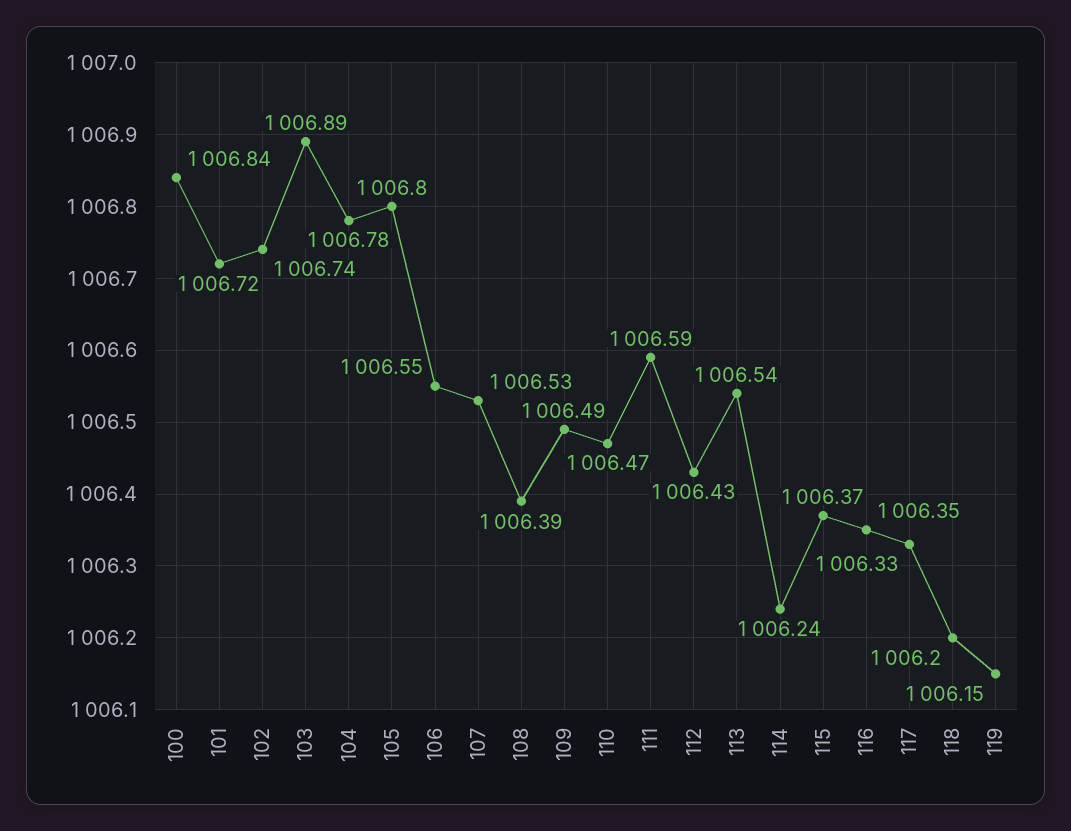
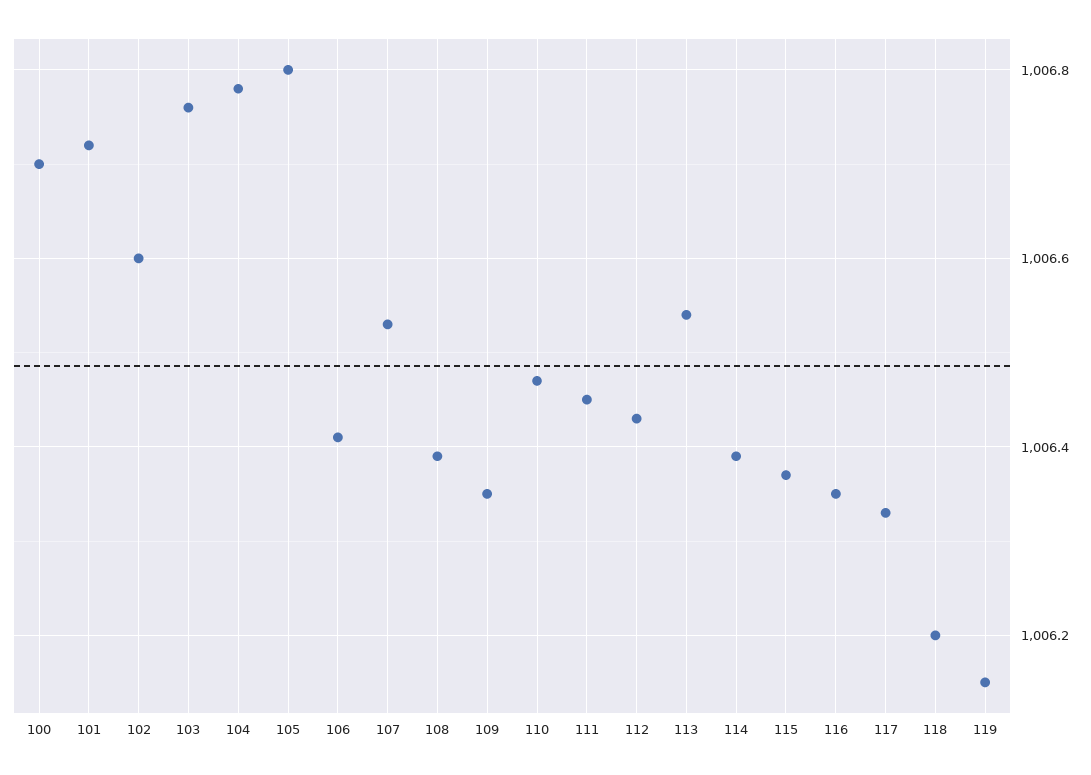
100: 1006.84 -> 1006.7
102: 1006.74 -> 1006.6
103: 1006.89 -> 1006.75
106: 1006.55 -> 1006.4
109: 1006.49 -> 1006.35
111: 1006.59 -> 1006.45
114: 1006.24 -> 1006.4

